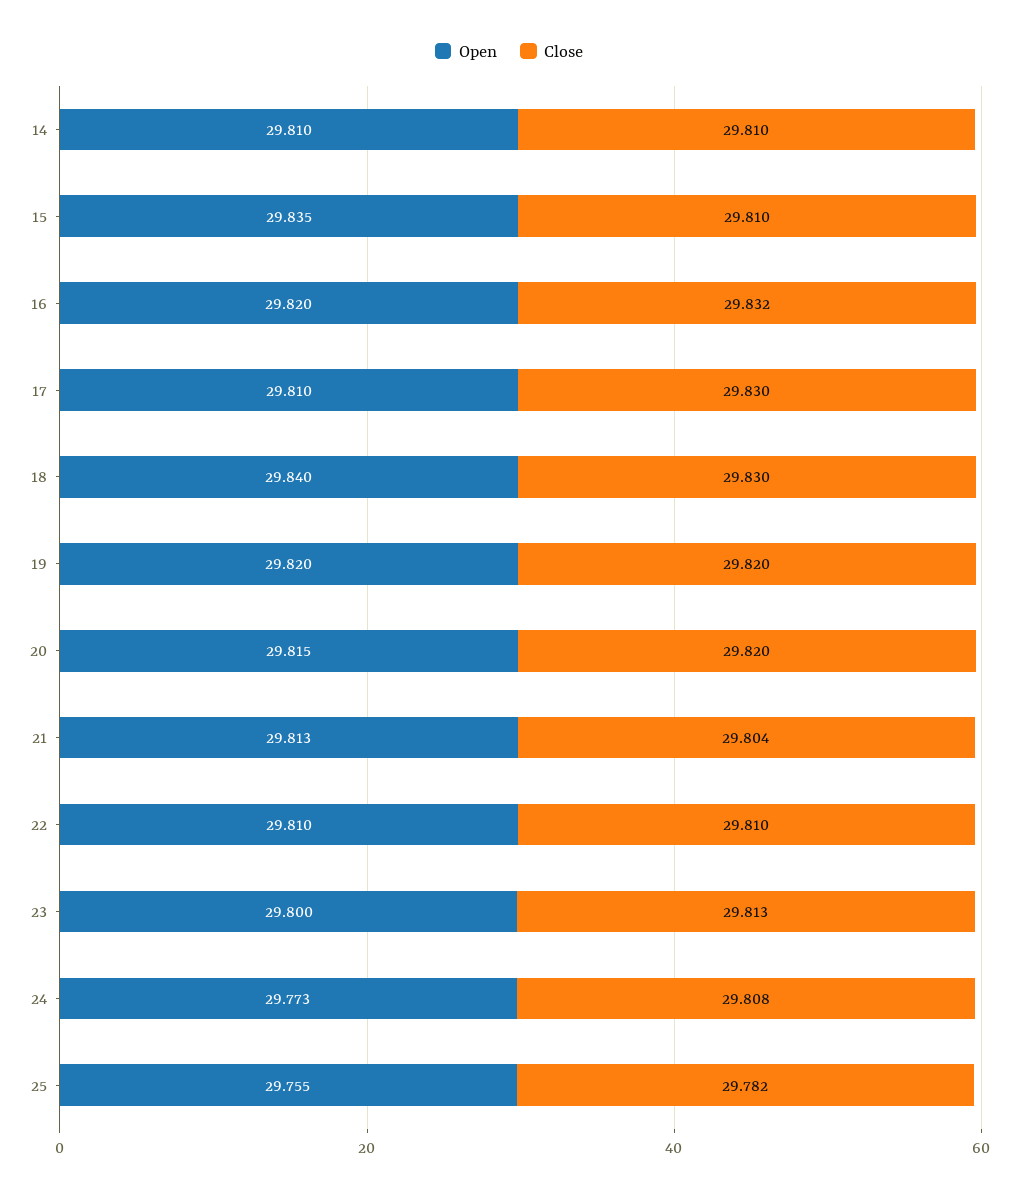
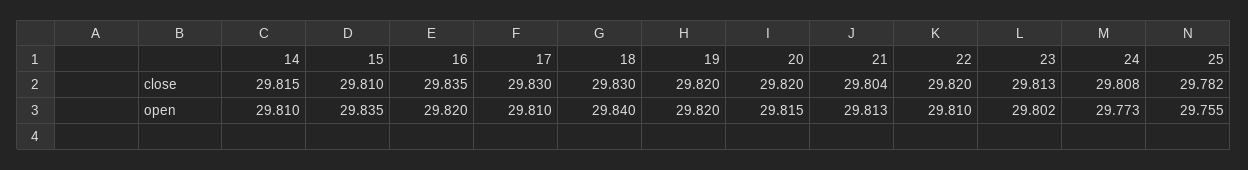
Close, 14: 29.81 -> 29.815
Close, 16: 29.832 -> 29.835
Close, 22: 29.81 -> 29.82
Open, 23: 29.8 -> 29.802

